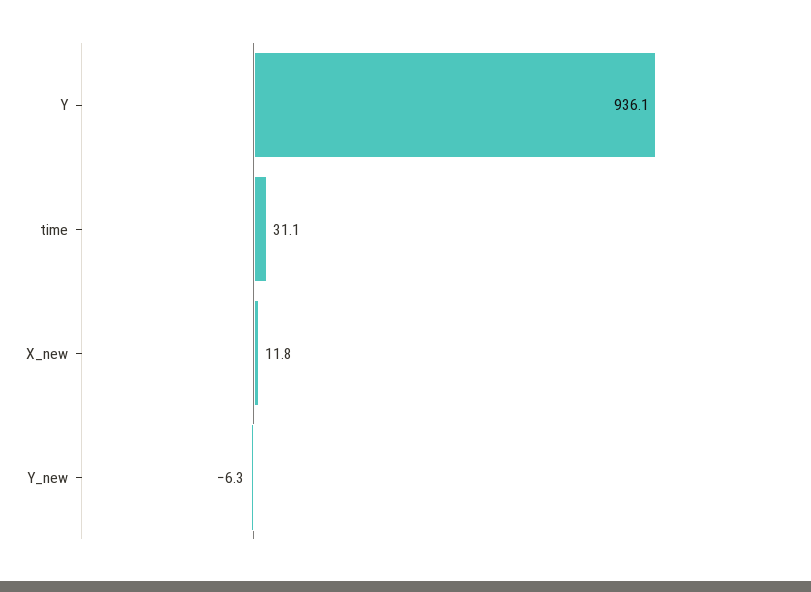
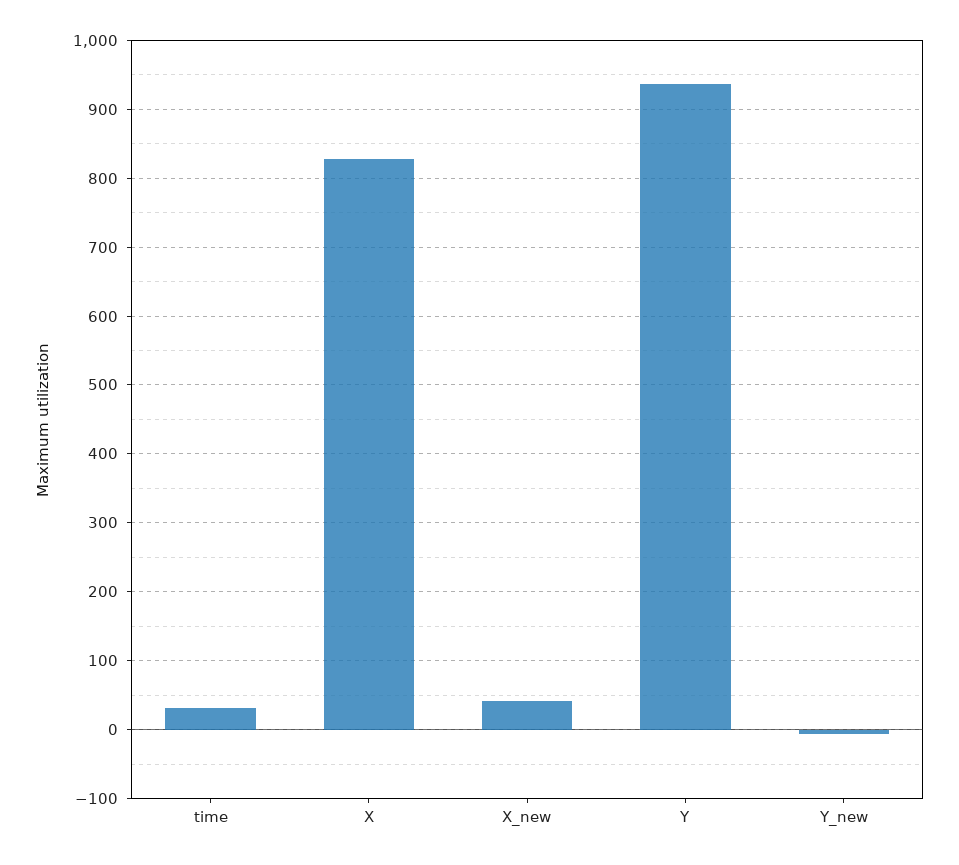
X_new: 11.8 -> 40
X: none -> 830

